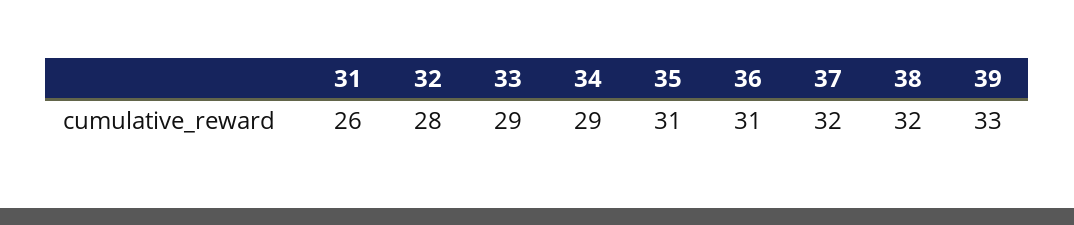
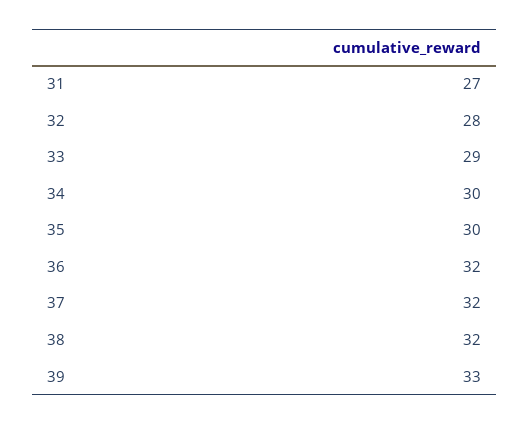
31: 26 -> 27
34: 29 -> 30
35: 31 -> 30
36: 31 -> 32

